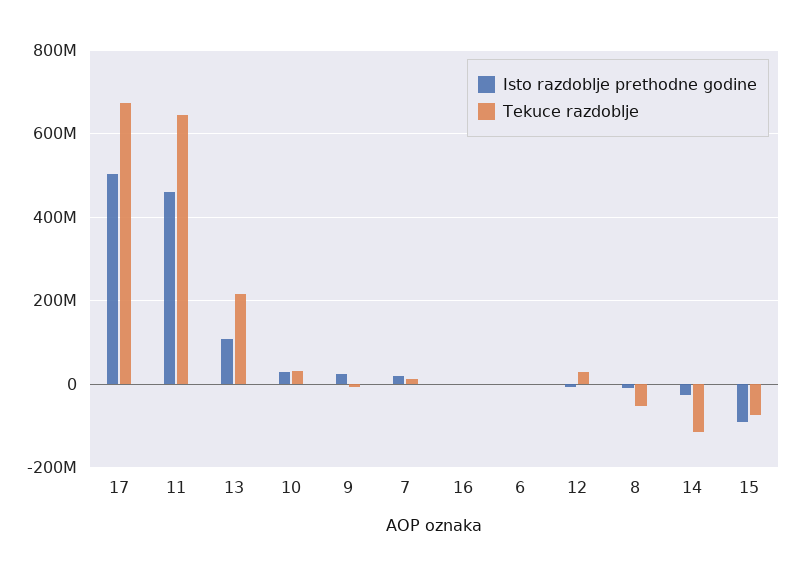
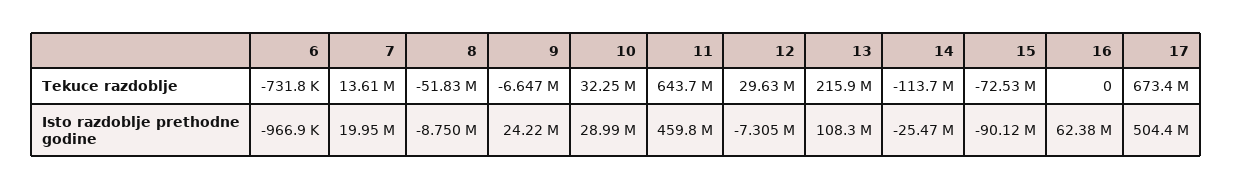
Isto razdoblje prethodne godine, 16: 0 -> 62380000

